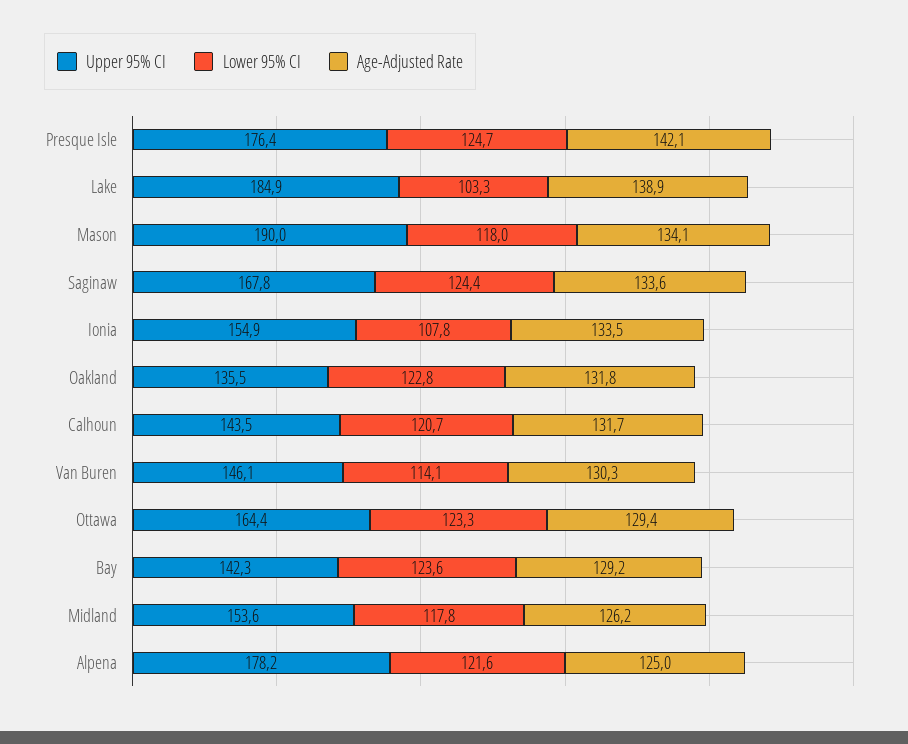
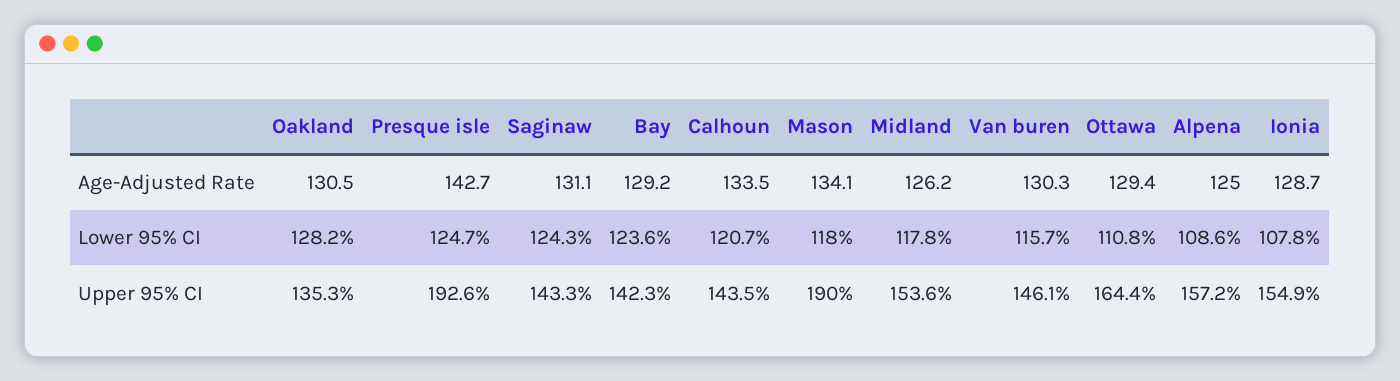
Upper 95% CI, Presque Isle: 176.4 -> 192.6
Age-Adjusted Rate, Presque Isle: 142.1 -> 142.7
Upper 95% CI, Lake: 184.9 -> none
Lower 95% CI, Lake: 103.3 -> none
Age-Adjusted Rate, Lake: 138.9 -> none
Upper 95% CI, Saginaw: 167.8 -> 143.3
Lower 95% CI, Saginaw: 124.4 -> 124.3
Age-Adjusted Rate, Saginaw: 133.6 -> 131.1
Age-Adjusted Rate, Ionia: 133.5 -> 128.7
Upper 95% CI, Oakland: 135.5 -> 135.3
Lower 95% CI, Oakland: 122.8 -> 128.2
Age-Adjusted Rate, Oakland: 131.8 -> 130.5
Age-Adjusted Rate, Calhoun: 131.7 -> 133.5
Lower 95% CI, Van Buren: 114.1 -> 115.7
Lower 95% CI, Ottawa: 123.3 -> 110.8
Upper 95% CI, Alpena: 178.2 -> 157.2
Lower 95% CI, Alpena: 121.6 -> 108.6

